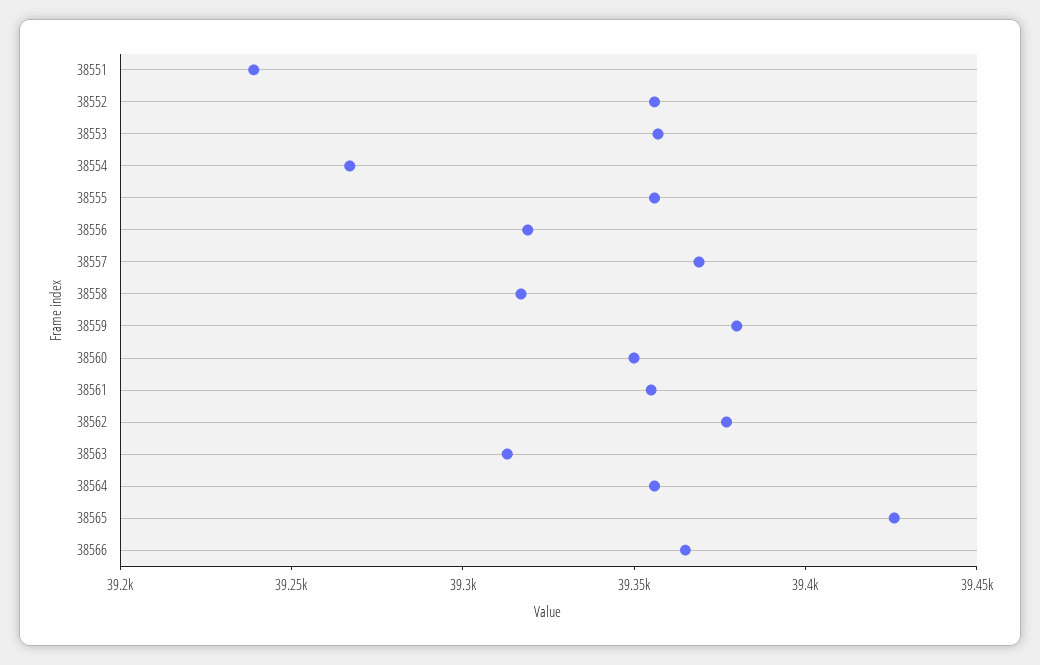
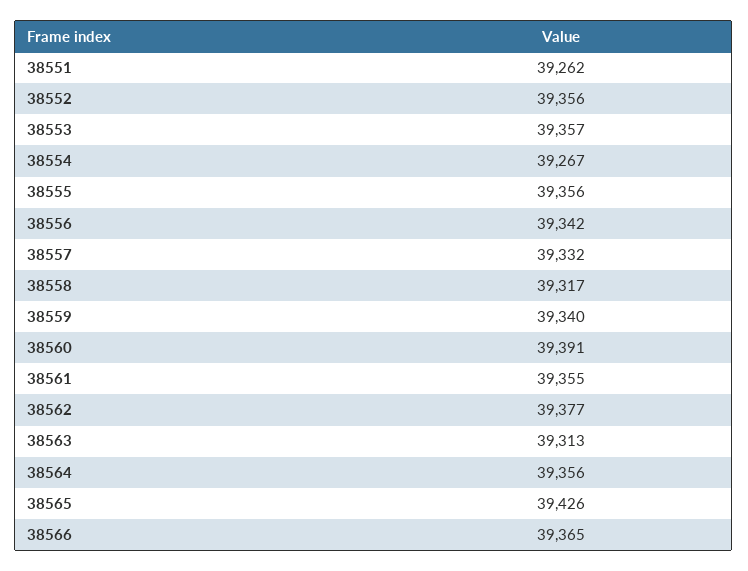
38551: 39240 -> 39262
38556: 39320 -> 39342
38557: 39370 -> 39332
38559: 39380 -> 39340
38560: 39350 -> 39391

